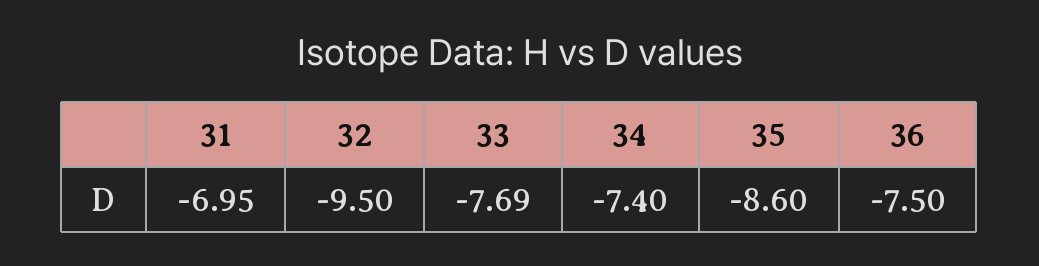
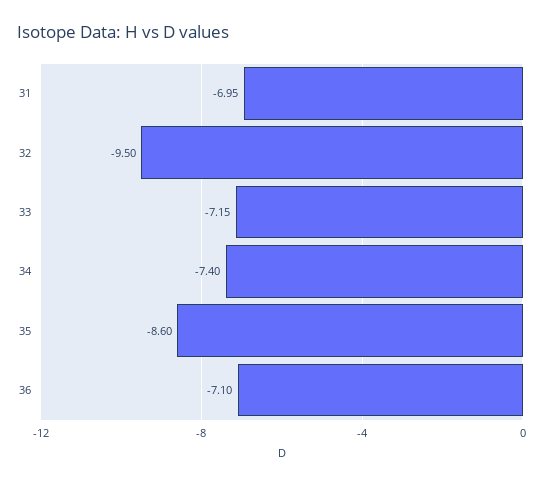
33: -7.69 -> -7.15
36: -7.5 -> -7.1

